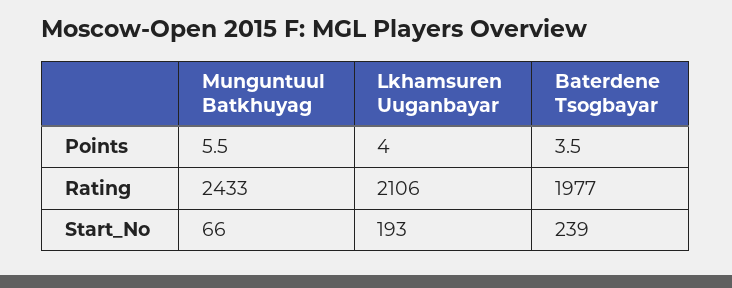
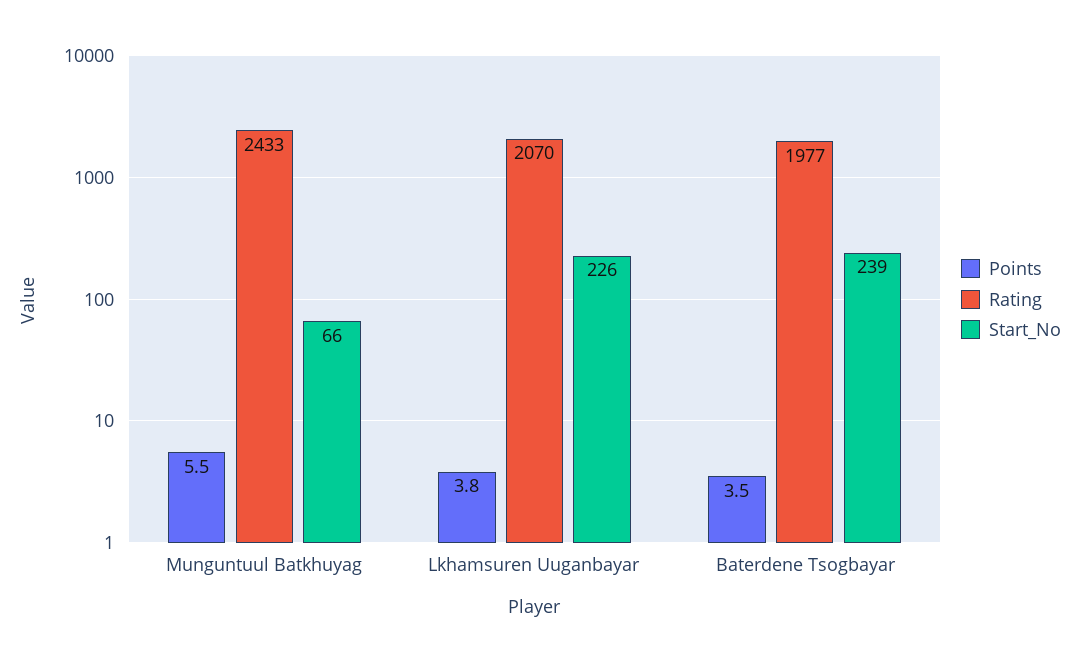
Points, Lkhamsuren Uuganbayar: 4 -> 3.8
Rating, Lkhamsuren Uuganbayar: 2106 -> 2070
Start_No, Lkhamsuren Uuganbayar: 193 -> 226

